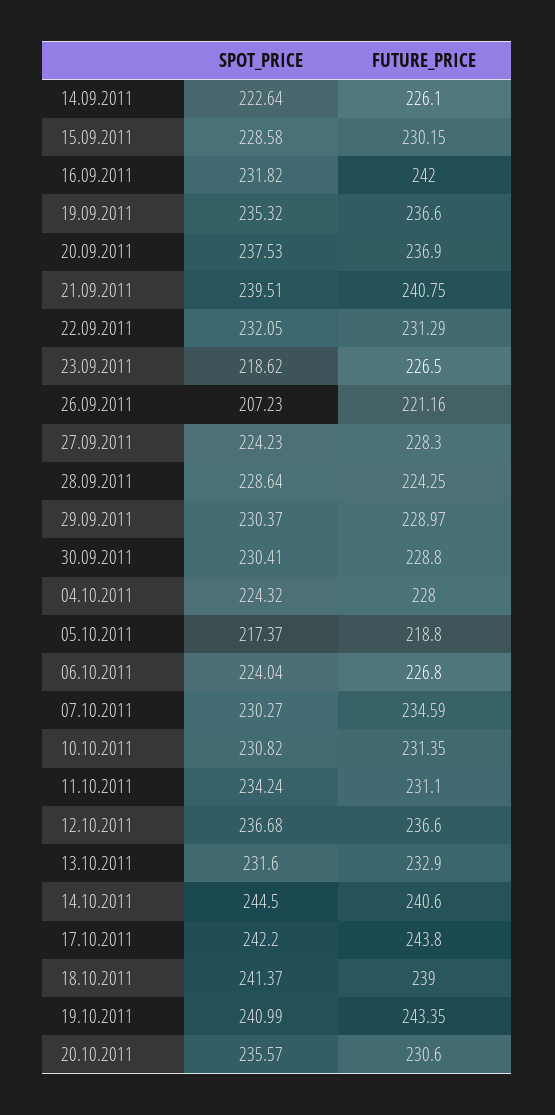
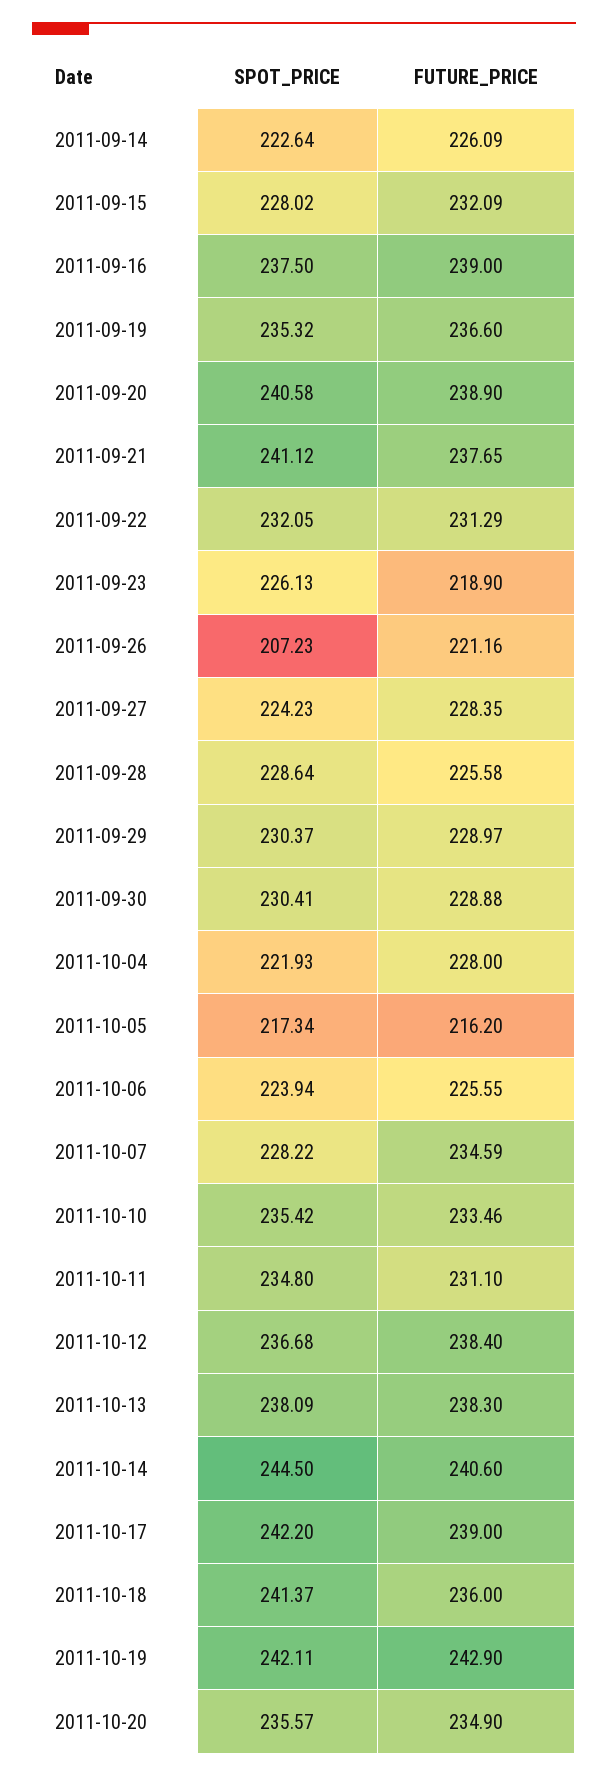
FUTURE_PRICE, 14.09.2011: 226.1 -> 226.09
SPOT_PRICE, 15.09.2011: 228.58 -> 228.02
FUTURE_PRICE, 15.09.2011: 230.15 -> 232.09
SPOT_PRICE, 16.09.2011: 231.82 -> 237.5
FUTURE_PRICE, 16.09.2011: 242 -> 239
SPOT_PRICE, 20.09.2011: 237.53 -> 240.58
FUTURE_PRICE, 20.09.2011: 236.9 -> 238.9
SPOT_PRICE, 21.09.2011: 239.51 -> 241.12
FUTURE_PRICE, 21.09.2011: 240.75 -> 237.65
SPOT_PRICE, 23.09.2011: 218.62 -> 226.13
FUTURE_PRICE, 23.09.2011: 226.5 -> 218.9
FUTURE_PRICE, 27.09.2011: 228.3 -> 228.35
FUTURE_PRICE, 28.09.2011: 224.25 -> 225.58
FUTURE_PRICE, 30.09.2011: 228.8 -> 228.88
SPOT_PRICE, 04.10.2011: 224.32 -> 221.93
SPOT_PRICE, 05.10.2011: 217.37 -> 217.34
FUTURE_PRICE, 05.10.2011: 218.8 -> 216.2
SPOT_PRICE, 06.10.2011: 224.04 -> 223.94
FUTURE_PRICE, 06.10.2011: 226.8 -> 225.55
SPOT_PRICE, 07.10.2011: 230.27 -> 228.22
SPOT_PRICE, 10.10.2011: 230.82 -> 235.42
FUTURE_PRICE, 10.10.2011: 231.35 -> 233.46
SPOT_PRICE, 11.10.2011: 234.24 -> 234.8
FUTURE_PRICE, 12.10.2011: 236.6 -> 238.4
SPOT_PRICE, 13.10.2011: 231.6 -> 238.09
FUTURE_PRICE, 13.10.2011: 232.9 -> 238.3
FUTURE_PRICE, 17.10.2011: 243.8 -> 239
FUTURE_PRICE, 18.10.2011: 239 -> 236
SPOT_PRICE, 19.10.2011: 240.99 -> 242.11
FUTURE_PRICE, 19.10.2011: 243.35 -> 242.9
FUTURE_PRICE, 20.10.2011: 230.6 -> 234.9

